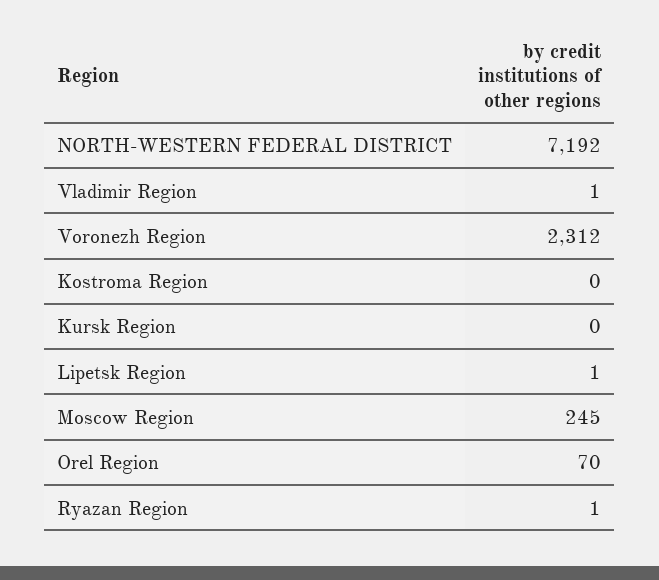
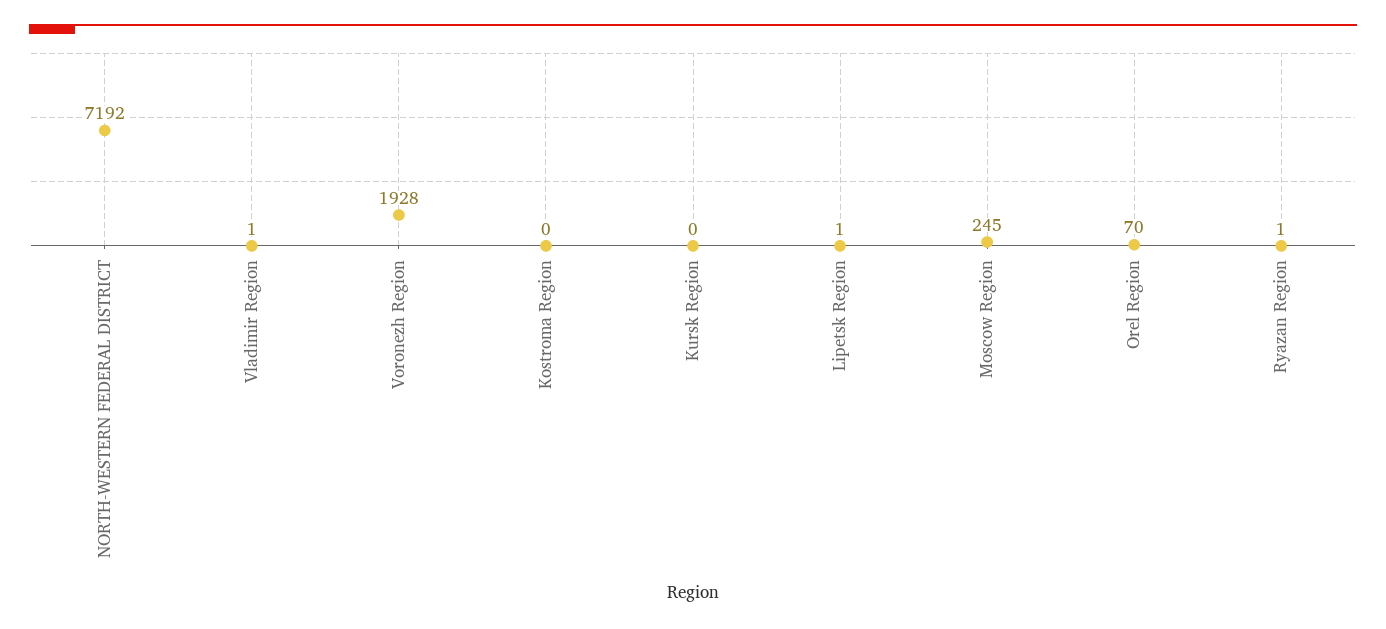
Voronezh Region: 2312 -> 1928

